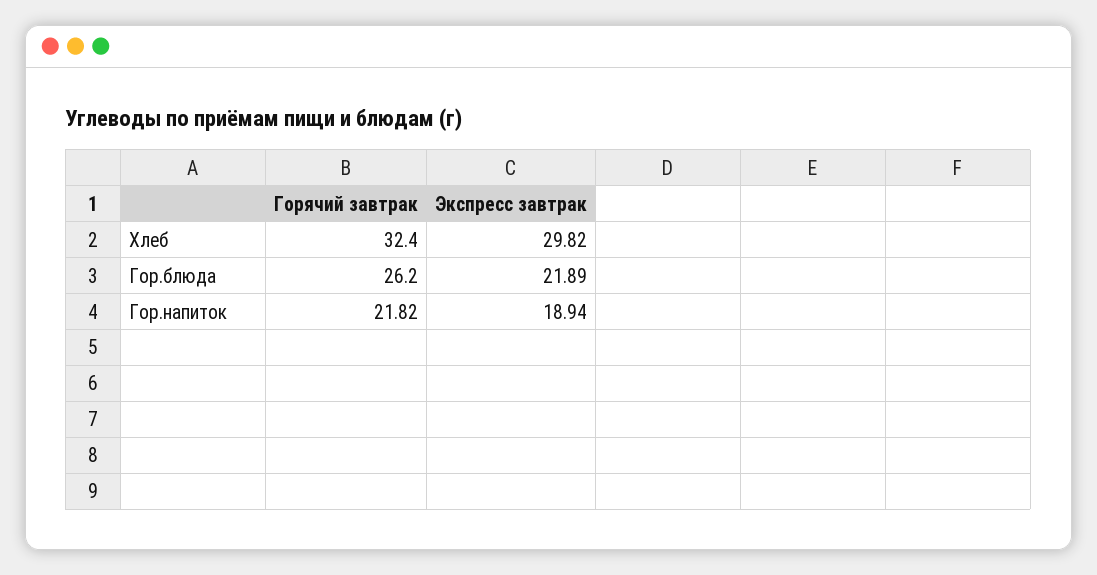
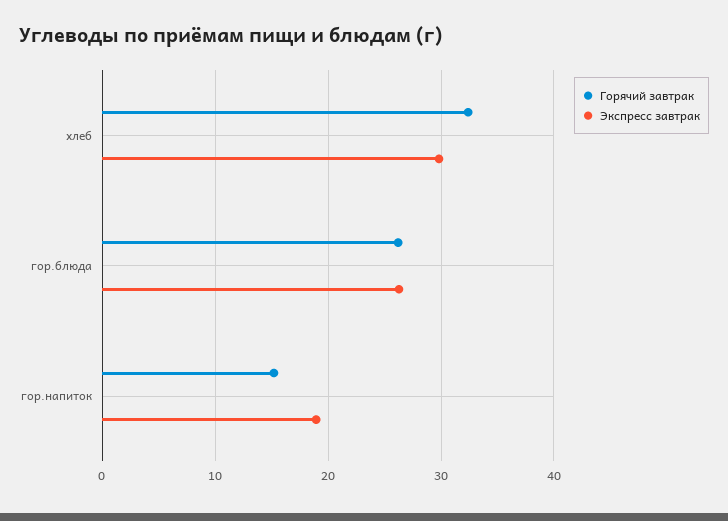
Экспресс завтрак, Гор.блюда: 21.89 -> 26
Горячий завтрак, Гор.напиток: 21.82 -> 15

